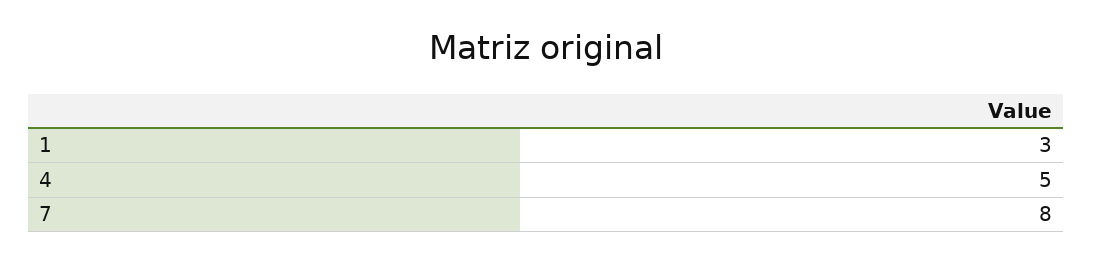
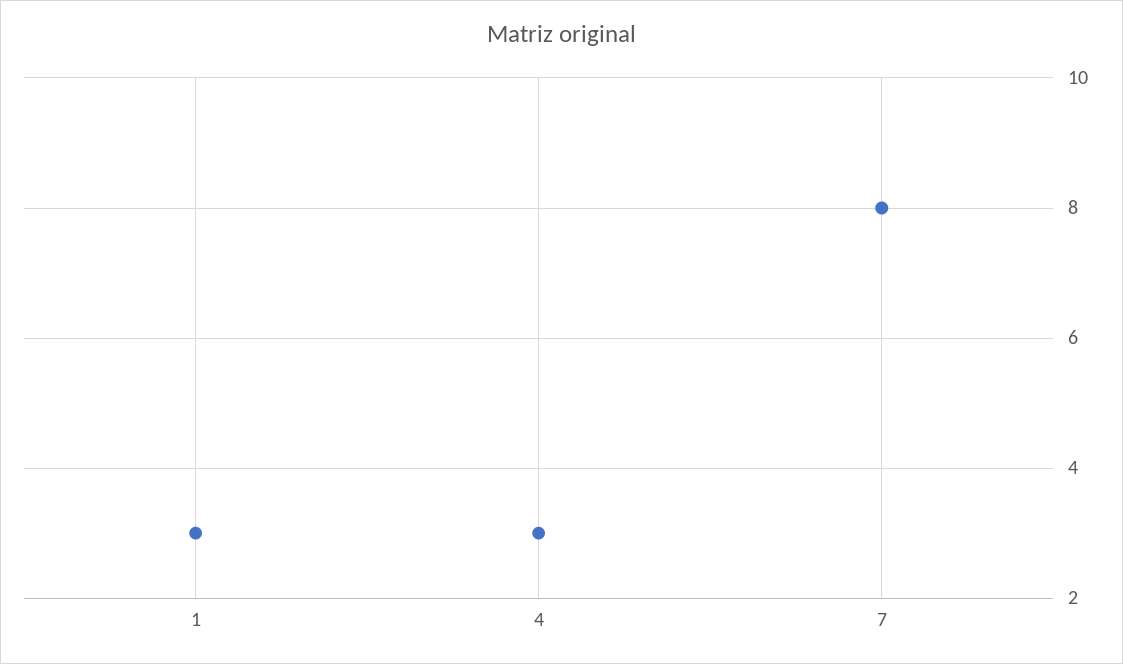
4: 5 -> 3

